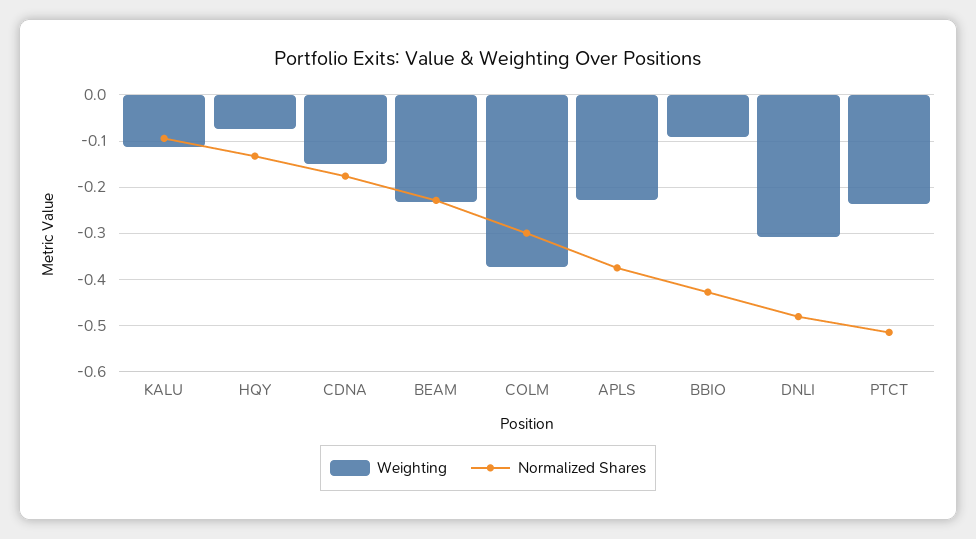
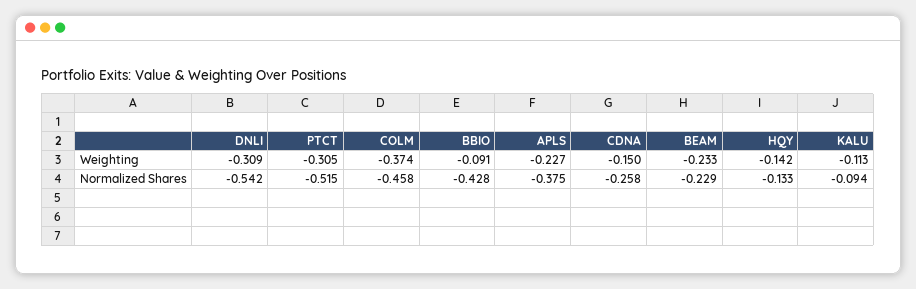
Weighting, HQY: -0.08 -> -0.142
Normalized Shares, CDNA: -0.18 -> -0.258
Normalized Shares, COLM: -0.3 -> -0.458
Normalized Shares, DNLI: -0.48 -> -0.542
Weighting, PTCT: -0.24 -> -0.305

